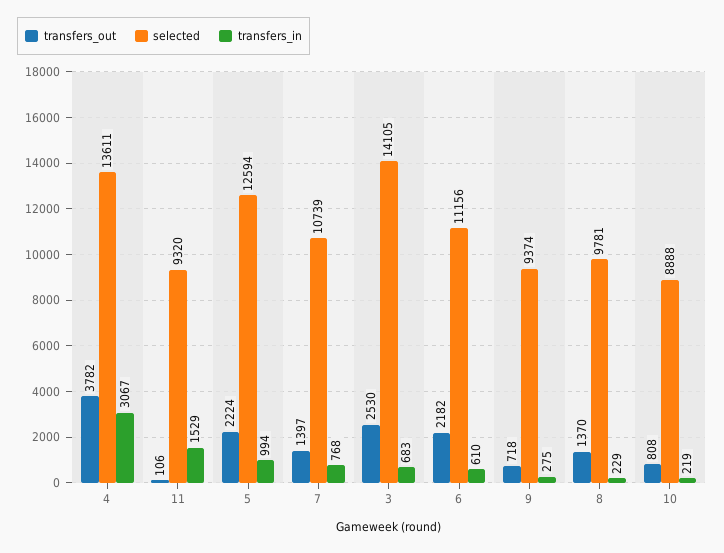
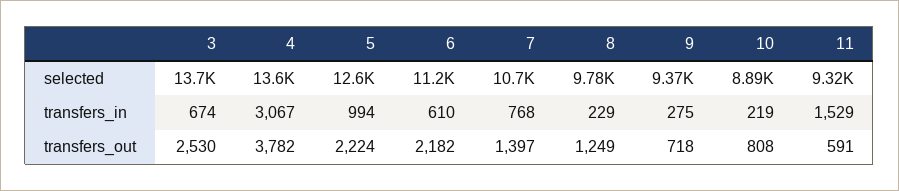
transfers_out, 11: 106 -> 591
selected, 3: 14105 -> 13700
transfers_in, 3: 683 -> 674
transfers_out, 8: 1370 -> 1249

